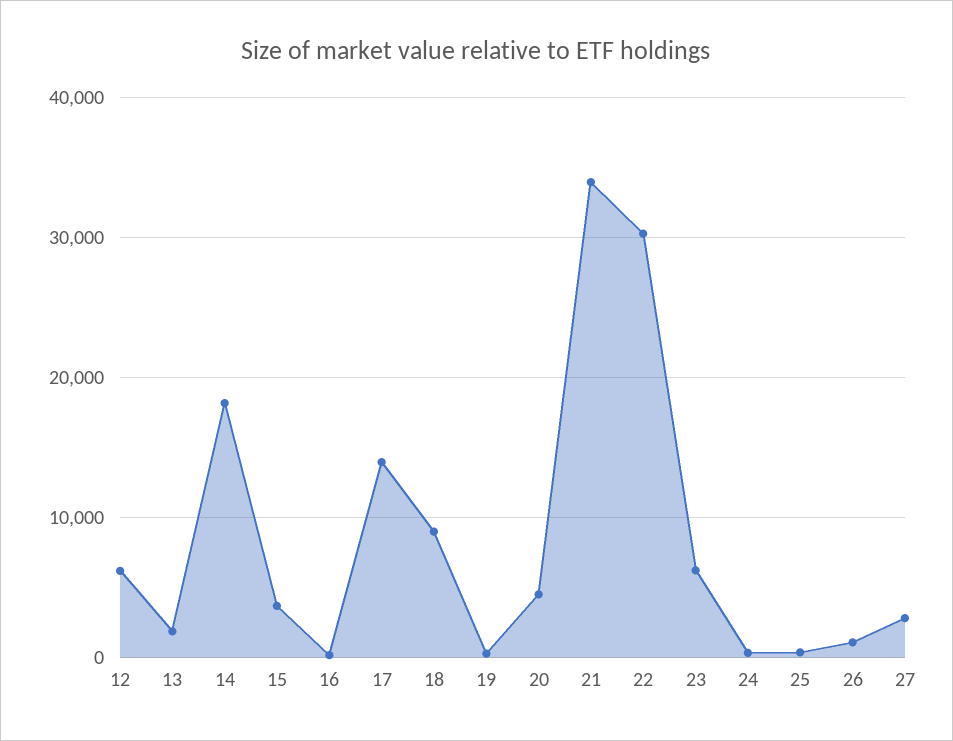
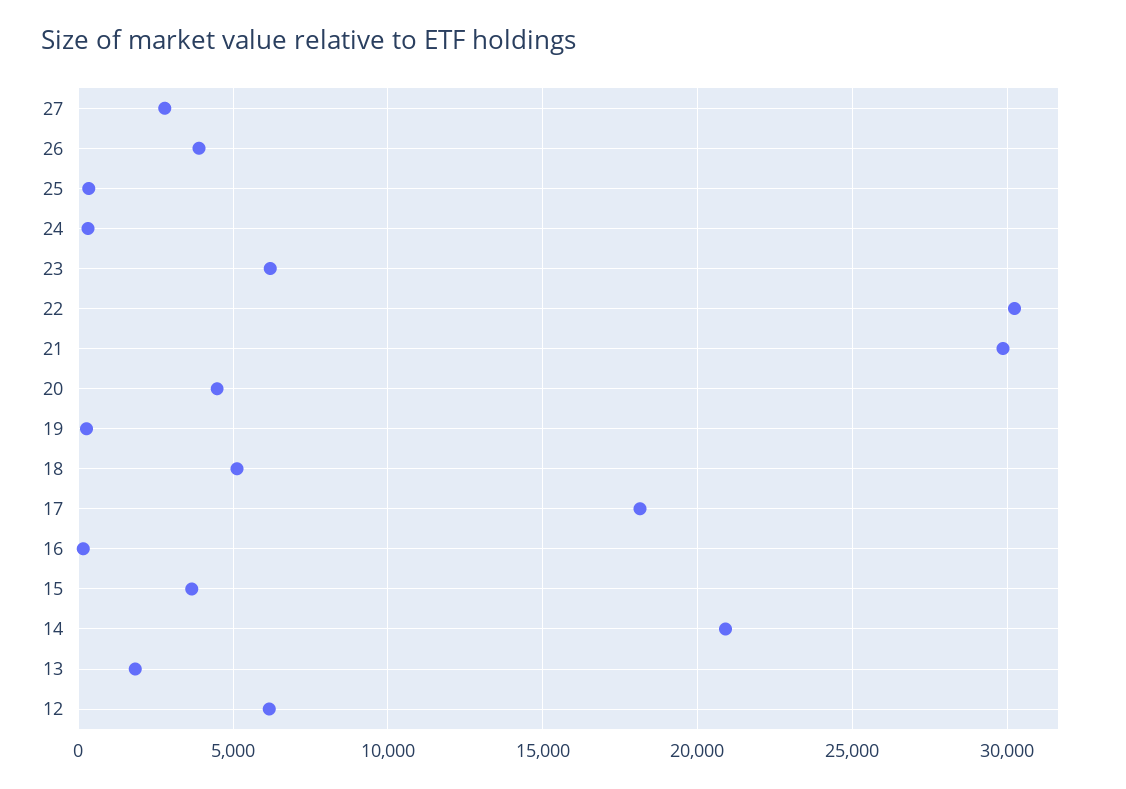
14: 18000 -> 21000
17: 14000 -> 18000
18: 9000 -> 5000
21: 34000 -> 30000
26: 1000 -> 4000

